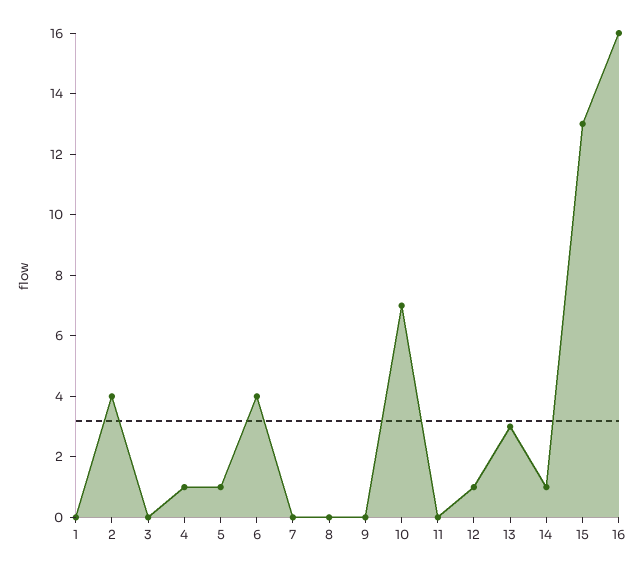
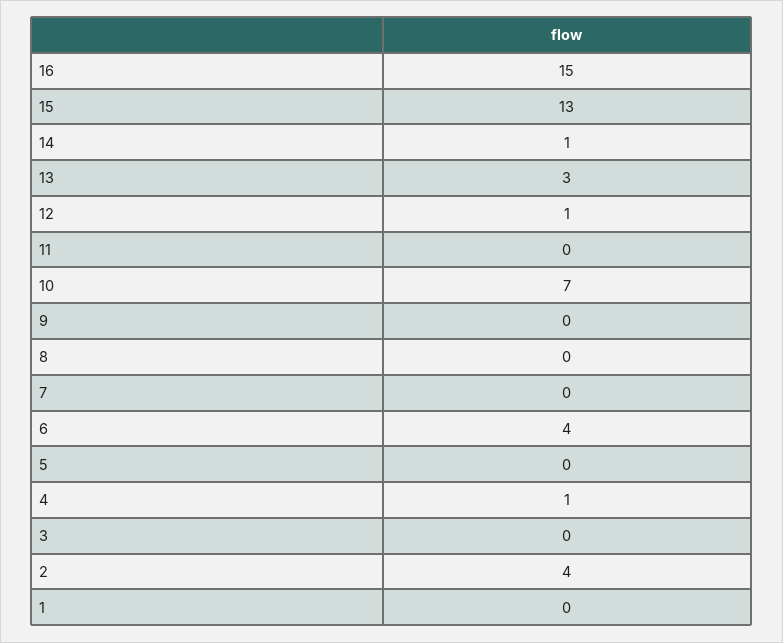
5: 1 -> 0
16: 16 -> 15

